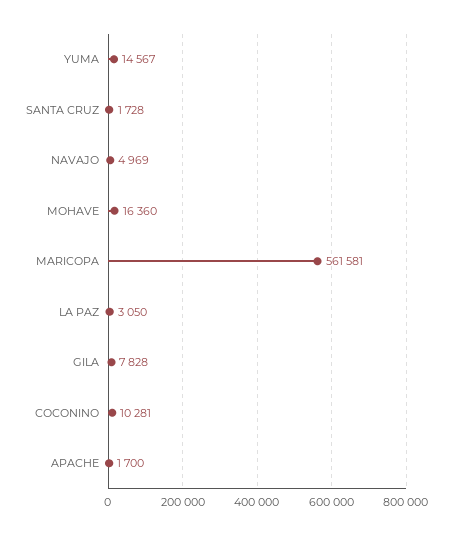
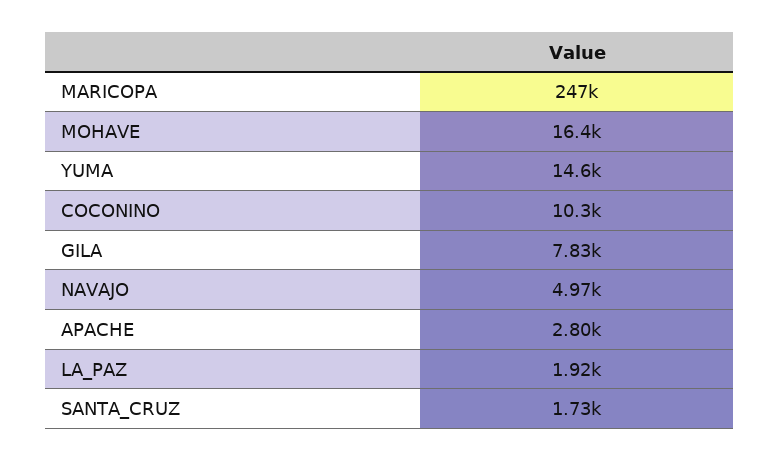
MARICOPA: 561581 -> 247000
LA PAZ: 3050 -> 1920
APACHE: 1700 -> 2800

